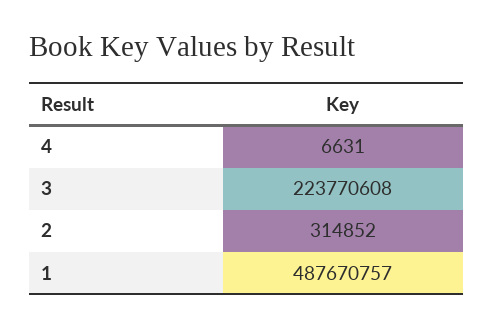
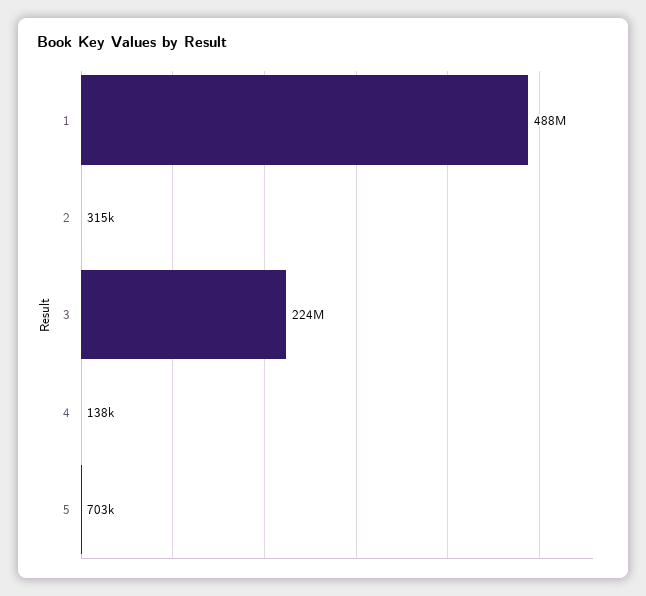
4: 6631 -> 138000
5: none -> 703000

